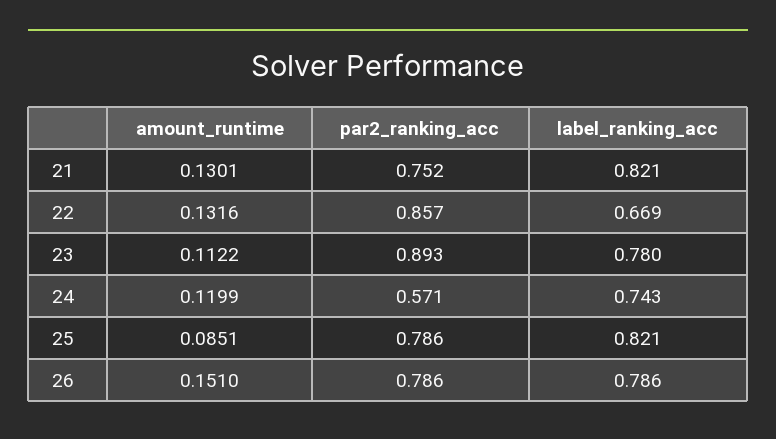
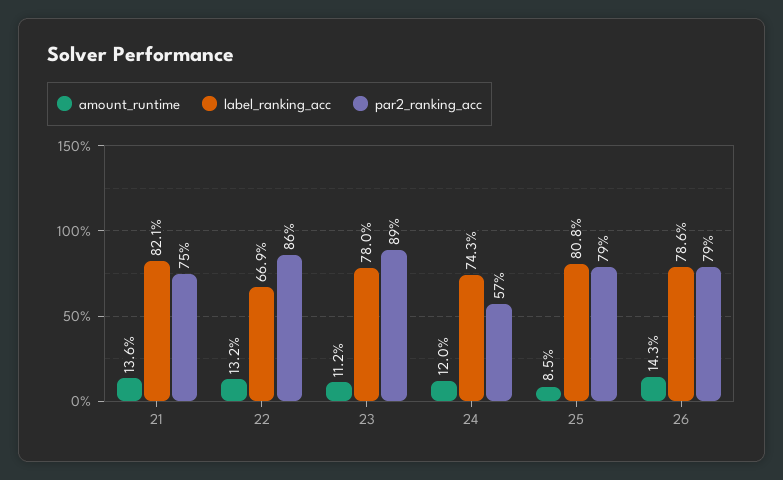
amount_runtime, 21: 0.1301 -> 0.136
label_ranking_acc, 25: 0.821 -> 0.808
amount_runtime, 26: 0.151 -> 0.143

